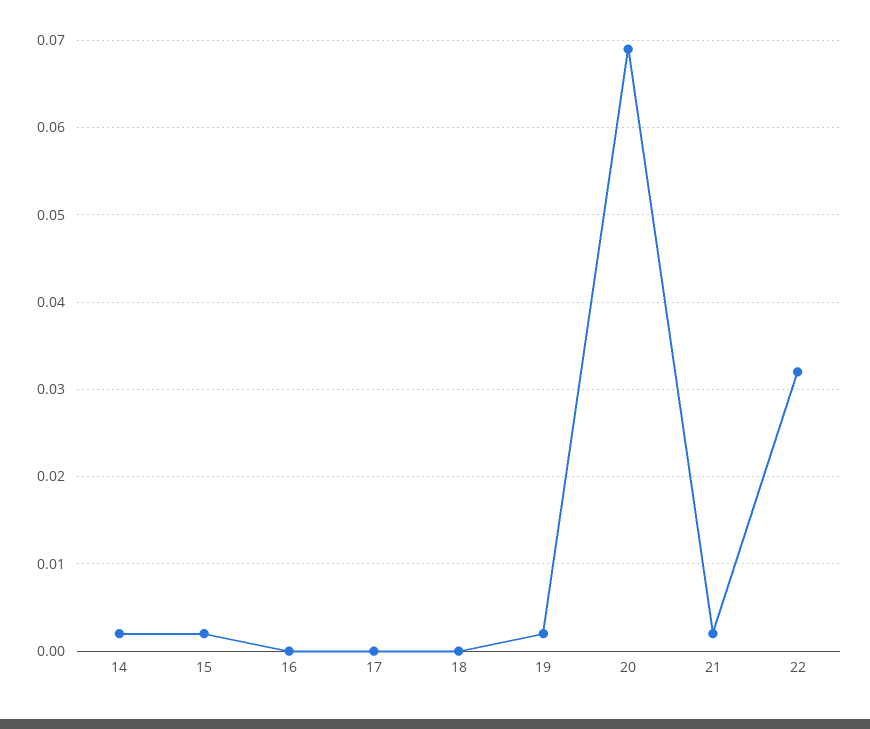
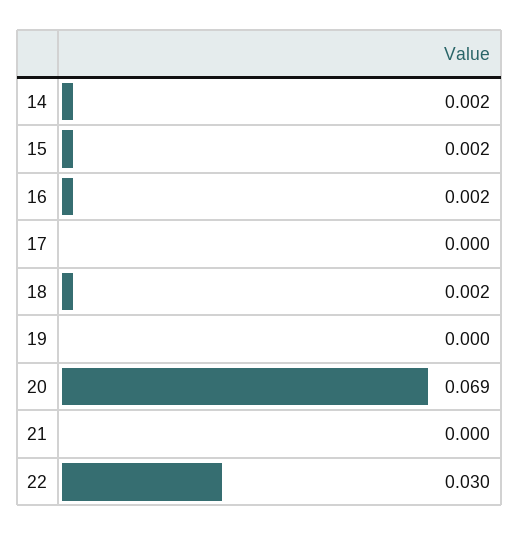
16: 0 -> 0.002
18: 0 -> 0.002
19: 0.002 -> 0
21: 0.002 -> 0
22: 0.032 -> 0.03

